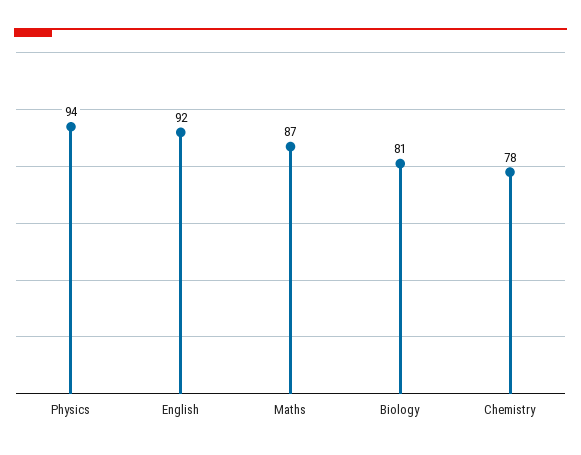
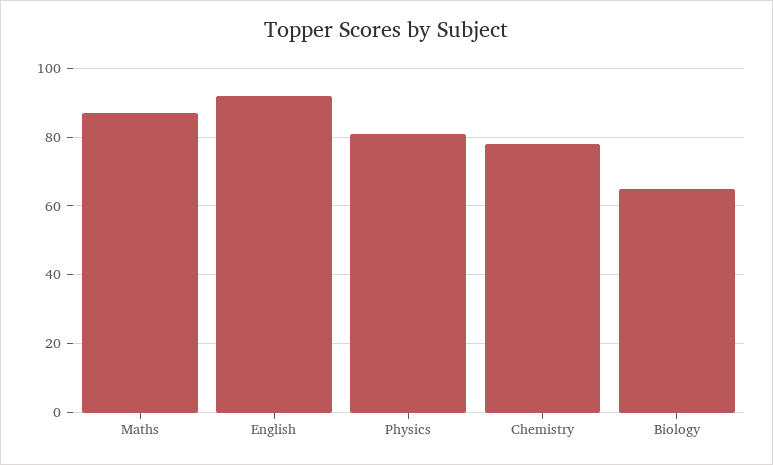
Physics: 94 -> 80
Biology: 81 -> 65

